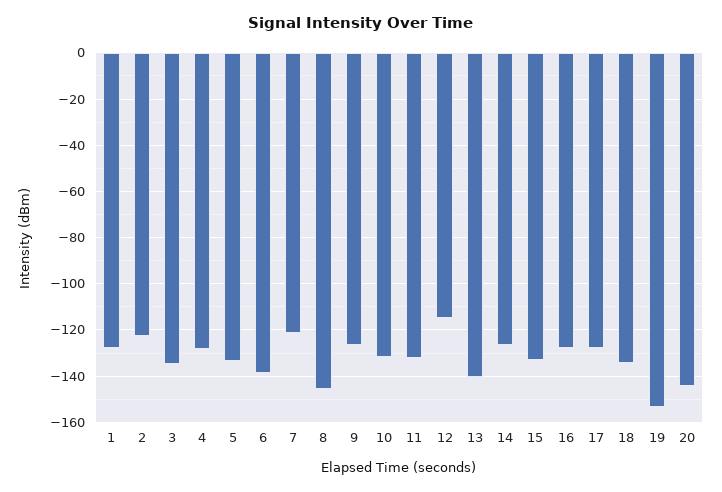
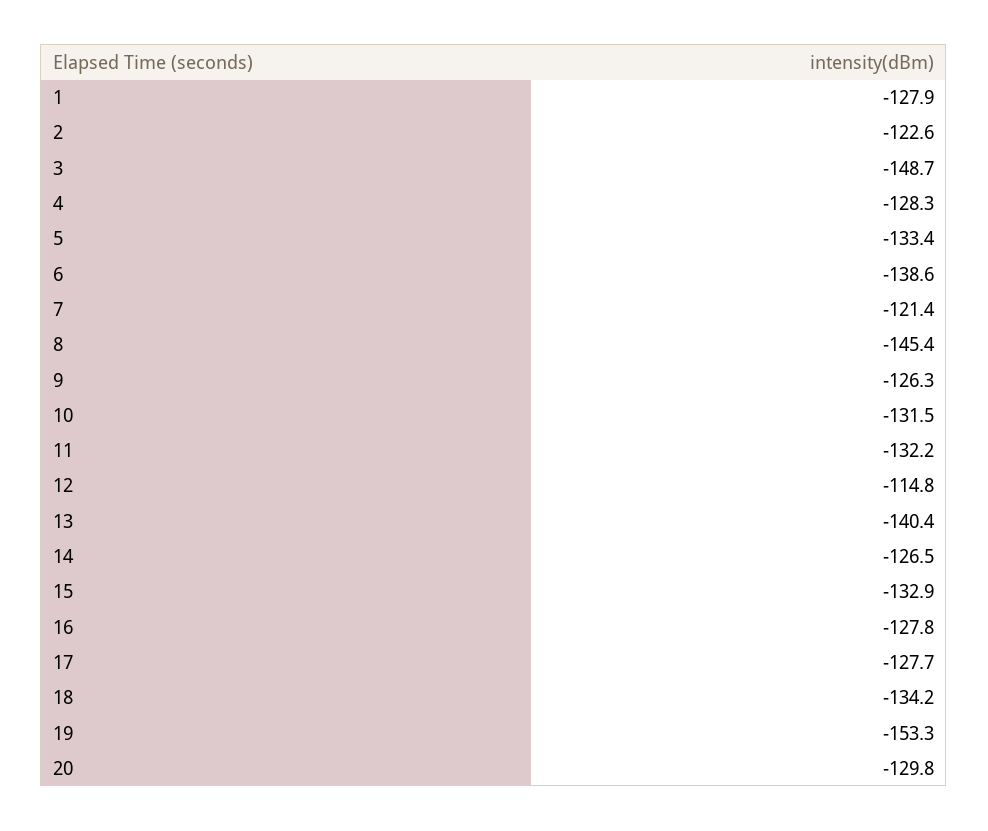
3: -135 -> -148.7
20: -145 -> -129.8

